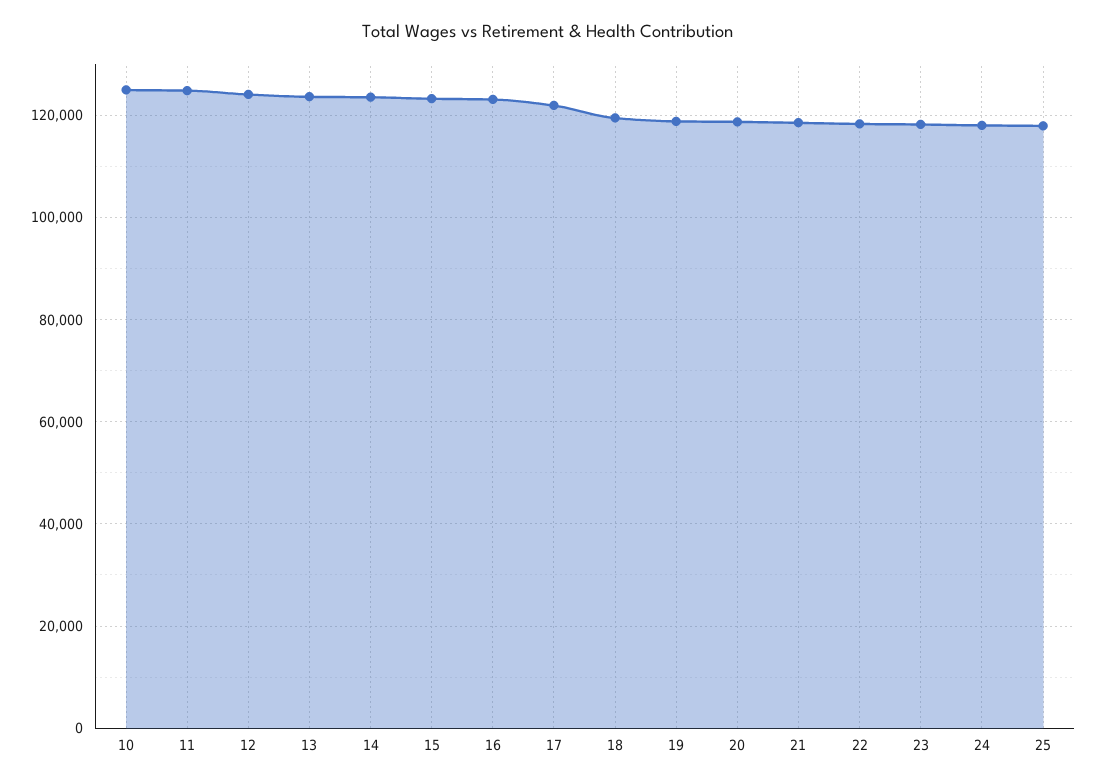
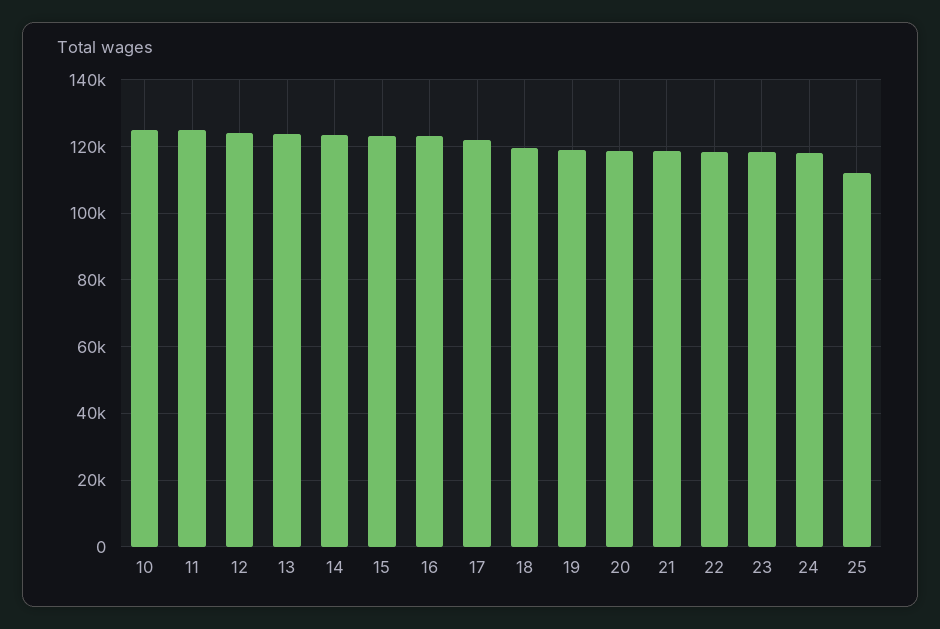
25: 118000 -> 112000

